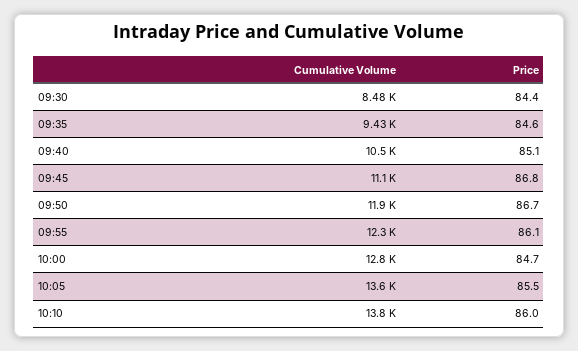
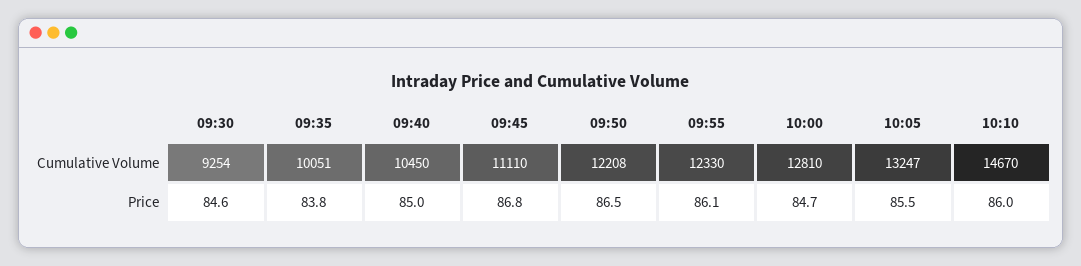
Cumulative Volume, 09:30: 8480 -> 9254
Price, 09:30: 84.4 -> 84.6
Cumulative Volume, 09:35: 9430 -> 10051
Price, 09:35: 84.6 -> 83.8
Price, 09:40: 85.1 -> 85
Cumulative Volume, 09:50: 11900 -> 12208
Price, 09:50: 86.7 -> 86.5
Cumulative Volume, 10:05: 13600 -> 13247
Cumulative Volume, 10:10: 13800 -> 14670

